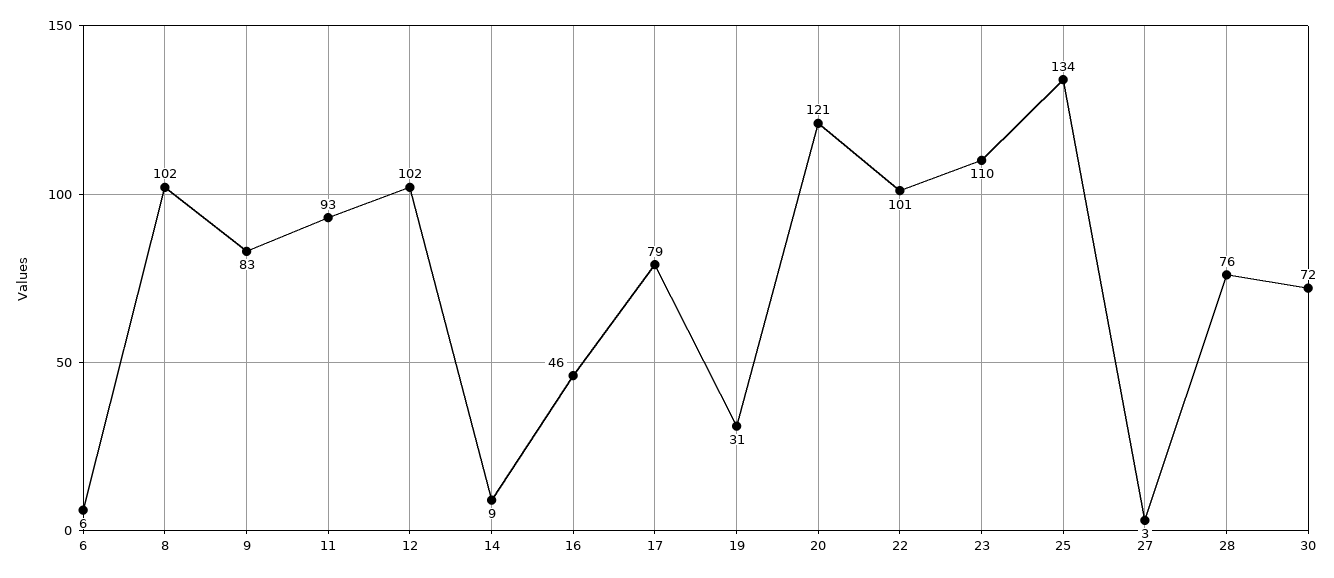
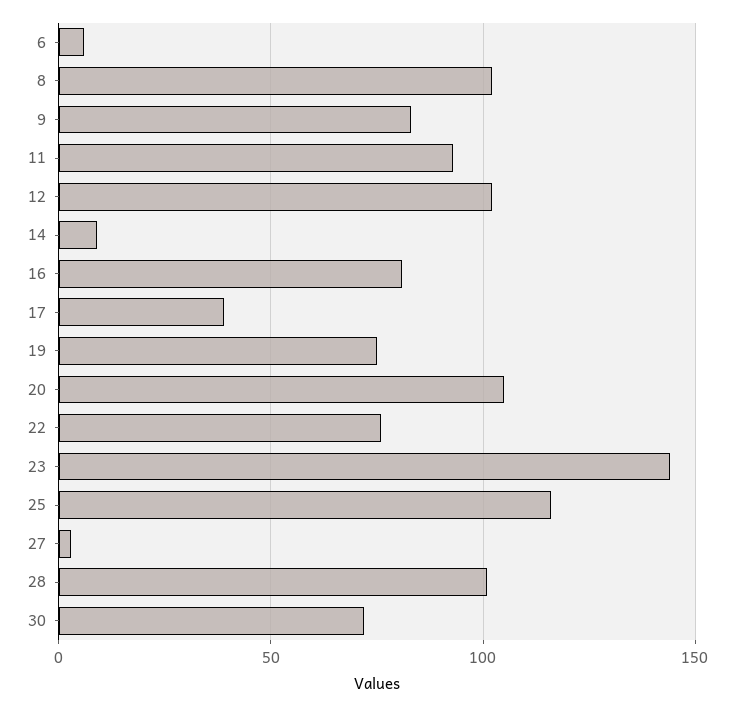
16: 46 -> 80
17: 79 -> 40
19: 31 -> 75
20: 121 -> 105
22: 101 -> 75
23: 110 -> 145
25: 134 -> 115
28: 76 -> 100

